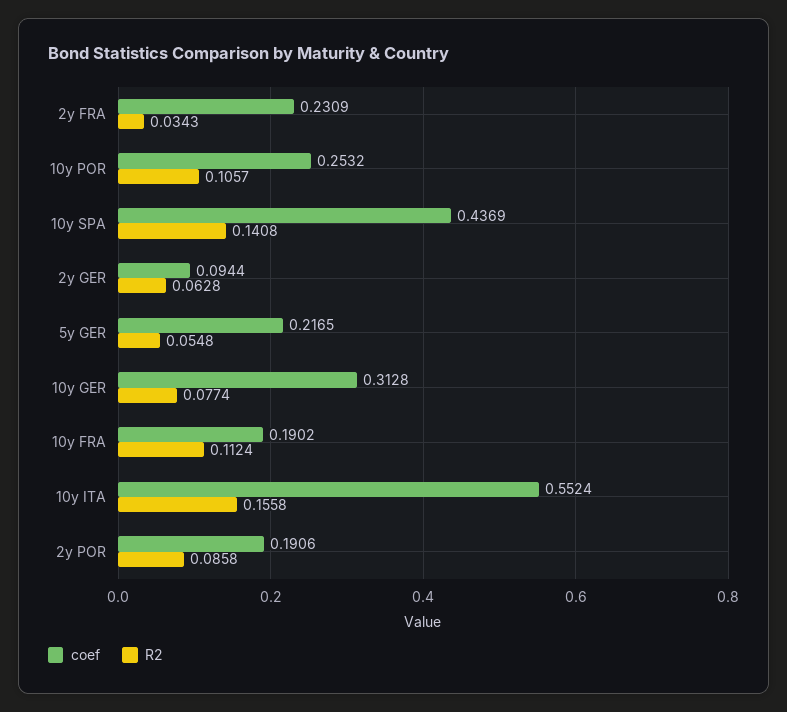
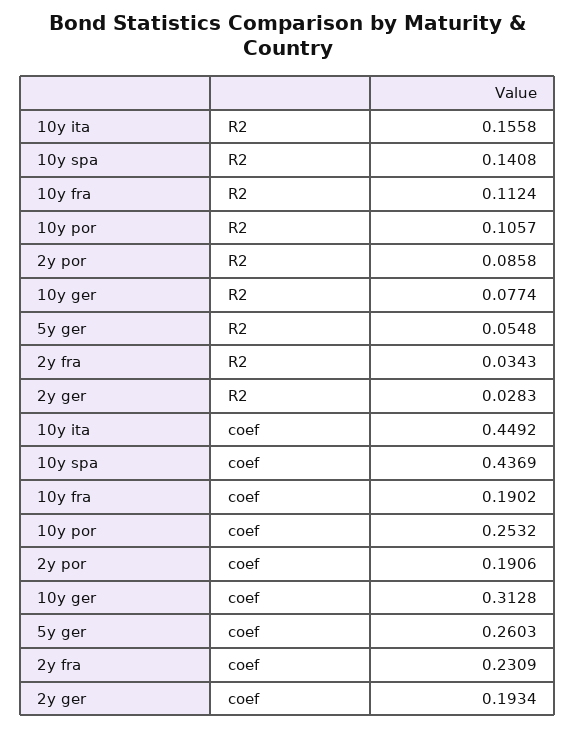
coef, 2y GER: 0.0944 -> 0.1934
R2, 2y GER: 0.0628 -> 0.0283
coef, 5y GER: 0.2165 -> 0.2603
coef, 10y ITA: 0.5524 -> 0.4492

